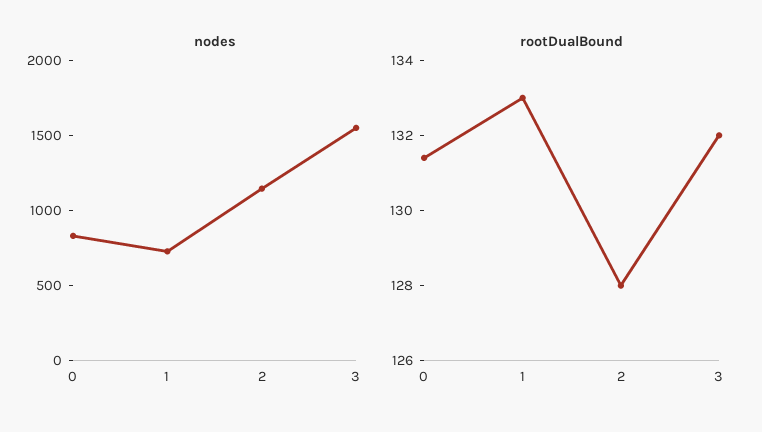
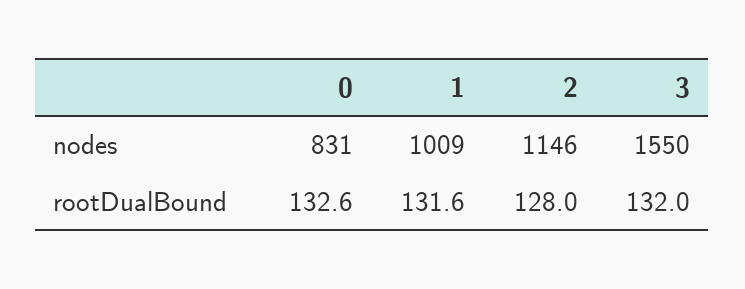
nodes, 1: 700 -> 1009
rootDualBound, 0: 131.5 -> 132.6
rootDualBound, 1: 133 -> 131.6

